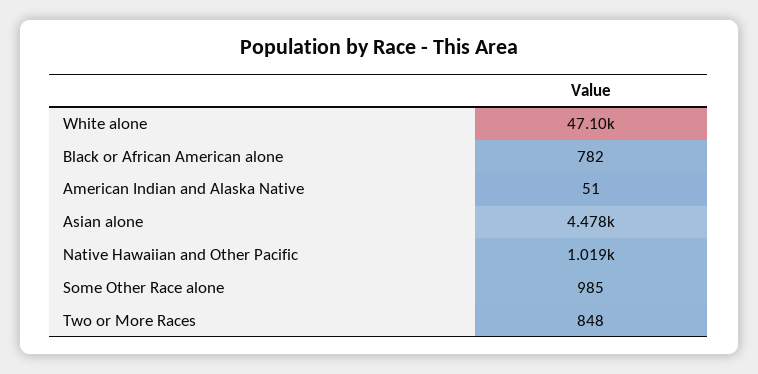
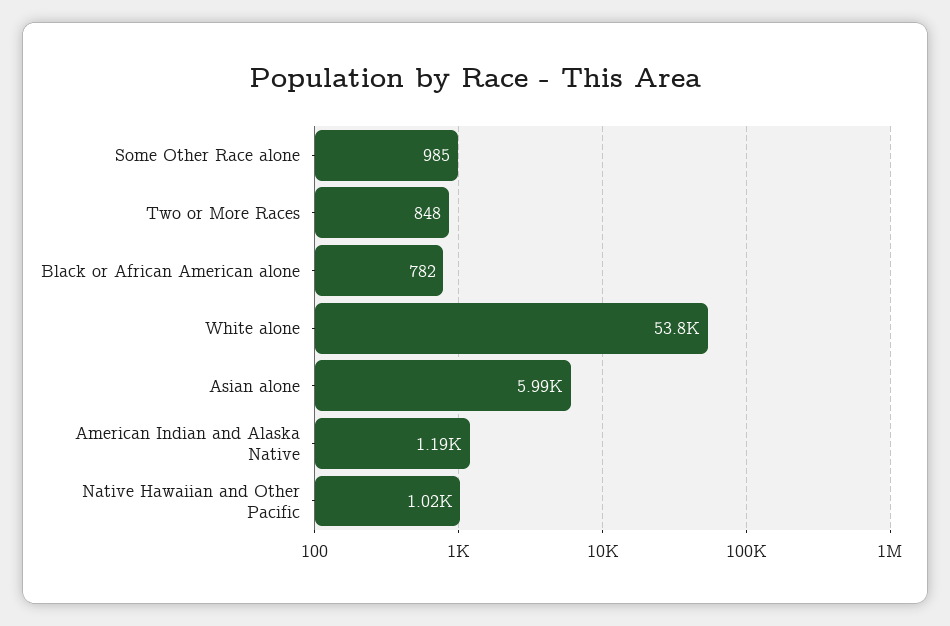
White alone: 47100 -> 53800
American Indian and Alaska Native: 51 -> 1190
Asian alone: 4478 -> 5990

